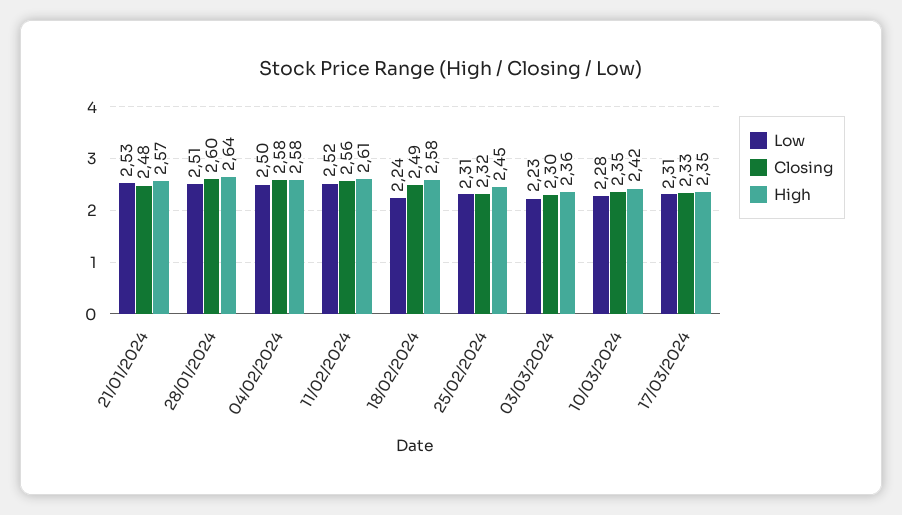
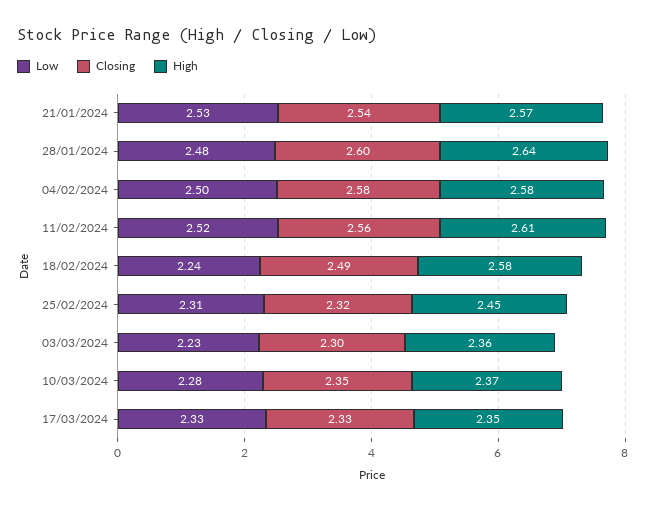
Closing, 21/01/2024: 2.48 -> 2.54
Low, 28/01/2024: 2.51 -> 2.48
High, 10/03/2024: 2.42 -> 2.37
Low, 17/03/2024: 2.31 -> 2.33

